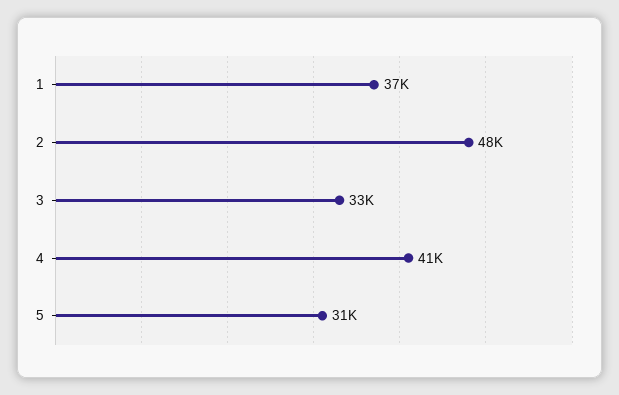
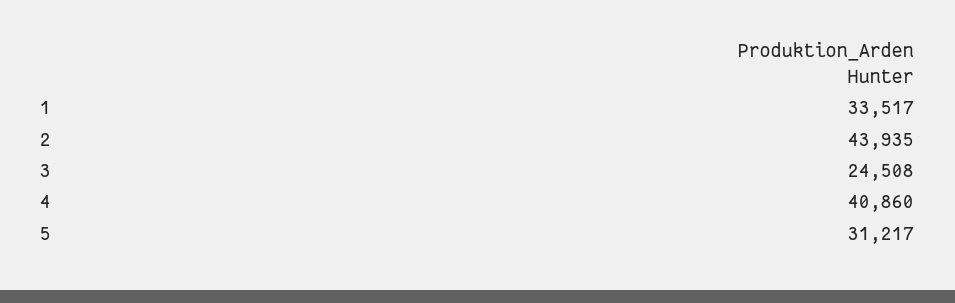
1: 37000 -> 33517
2: 48000 -> 43935
3: 33000 -> 24508

